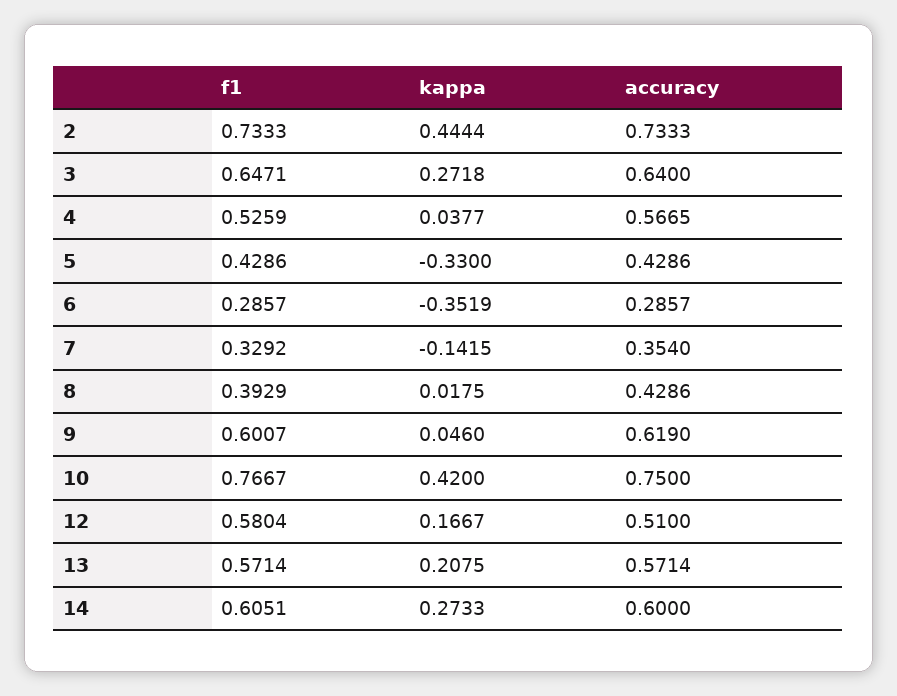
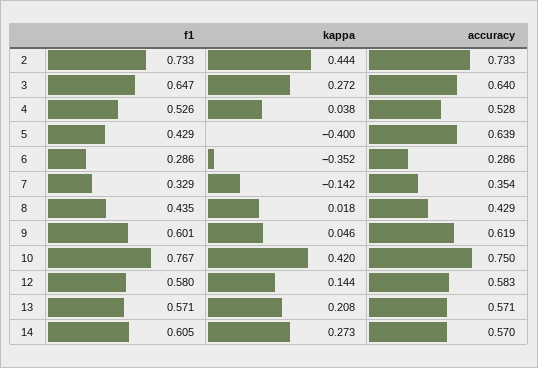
accuracy, 4: 0.5665 -> 0.528
kappa, 5: -0.33 -> -0.4
accuracy, 5: 0.4286 -> 0.639
f1, 8: 0.3929 -> 0.435
kappa, 12: 0.1667 -> 0.144
accuracy, 12: 0.51 -> 0.583
accuracy, 14: 0.6 -> 0.57

